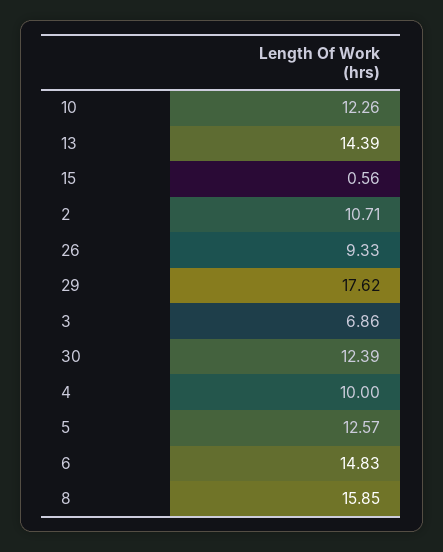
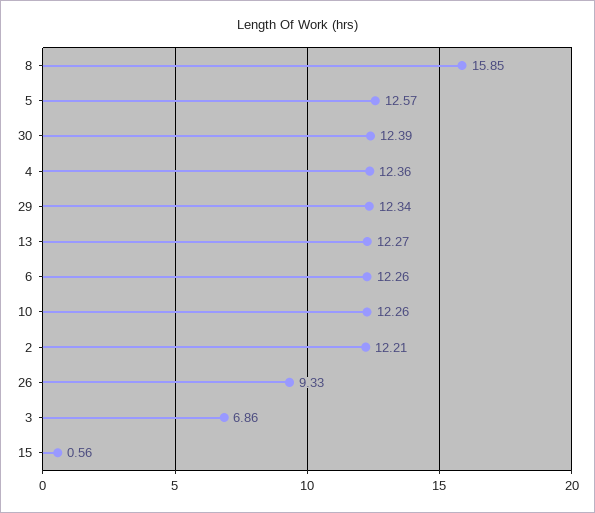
13: 14.39 -> 12.27
2: 10.71 -> 12.21
29: 17.62 -> 12.34
4: 10 -> 12.36
6: 14.83 -> 12.26

